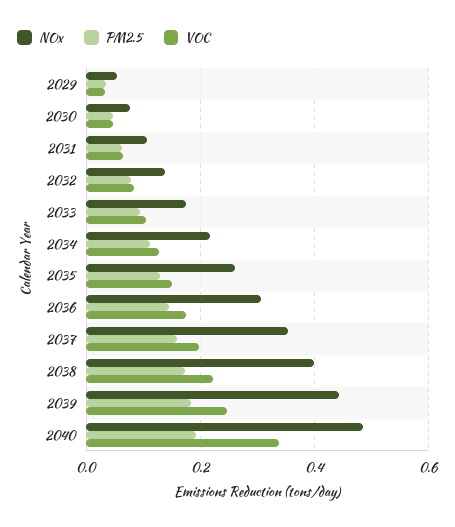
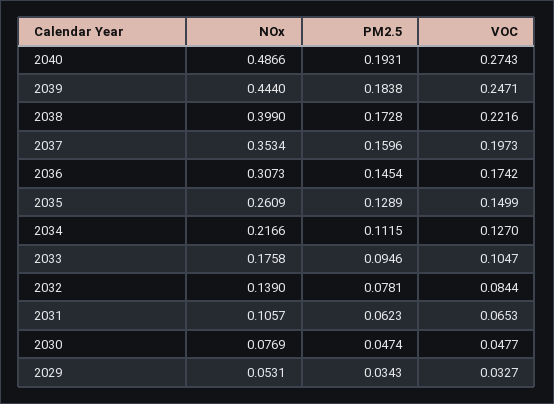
VOC, 2040: 0.34 -> 0.2743

